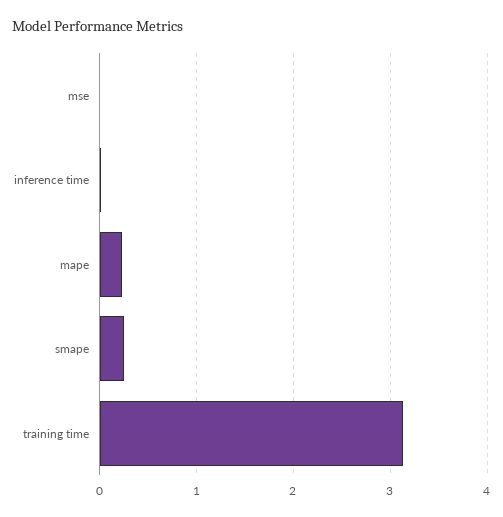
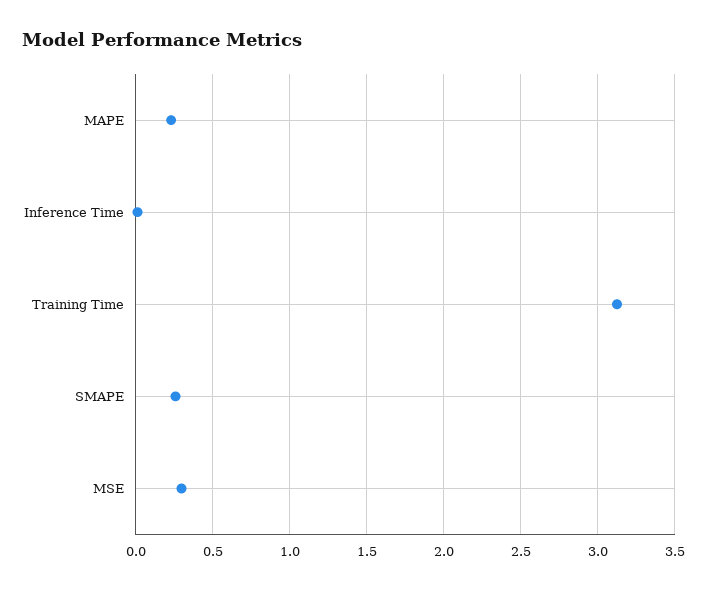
mse: 0 -> 0.3

